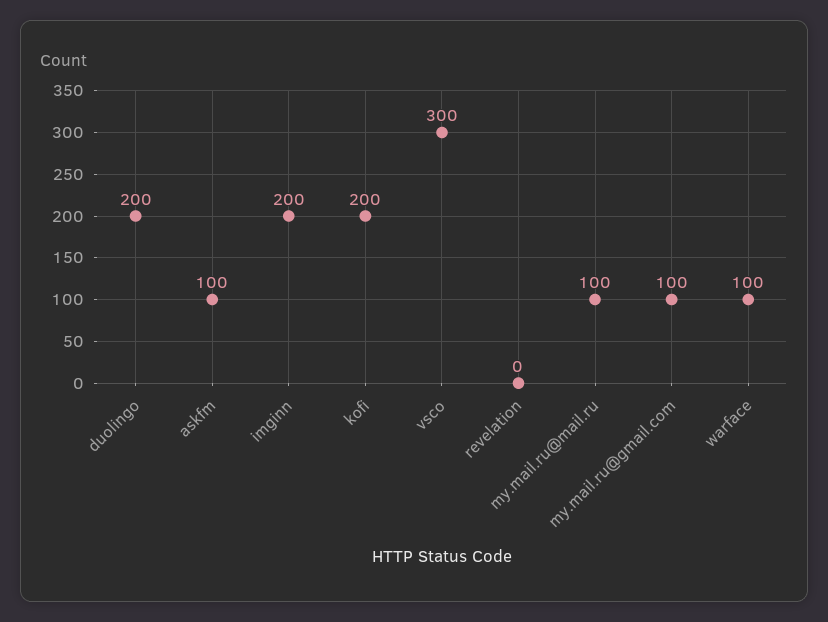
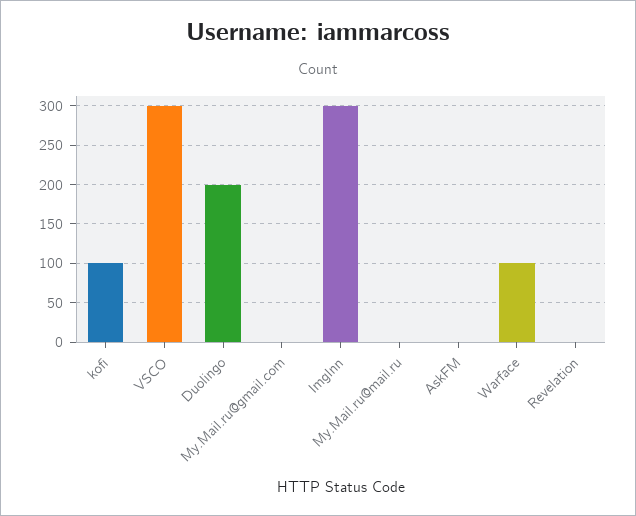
askfm: 100 -> 0
imginn: 200 -> 300
kofi: 200 -> 100
my.mail.ru@mail.ru: 100 -> 0
my.mail.ru@gmail.com: 100 -> 0

